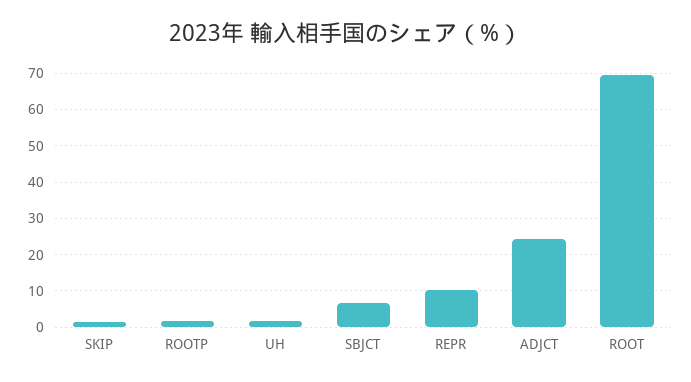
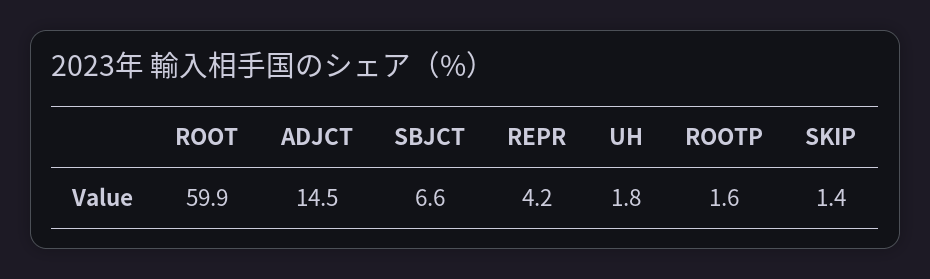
REPR: 10 -> 4.2
ADJCT: 24 -> 14.5
ROOT: 70 -> 59.9

